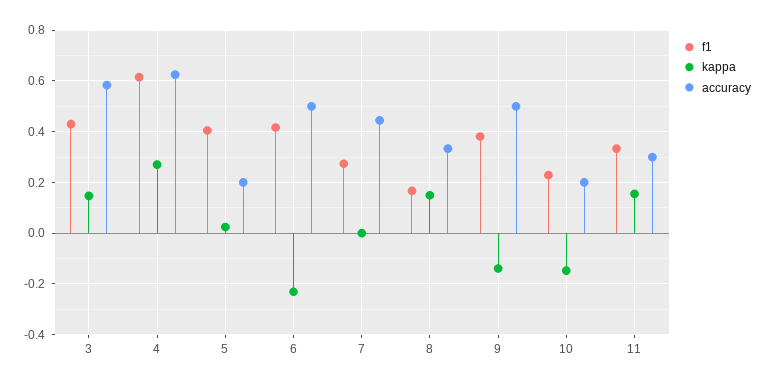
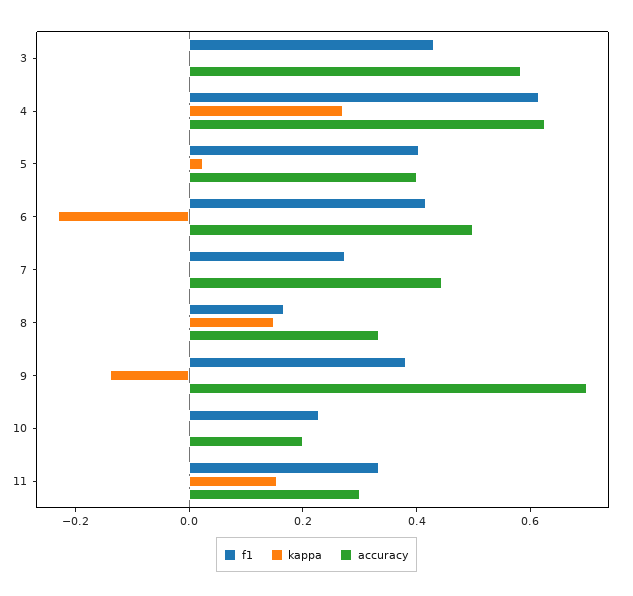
kappa, 3: 0.15 -> 0
accuracy, 5: 0.2 -> 0.4
accuracy, 9: 0.5 -> 0.7
kappa, 10: -0.15 -> 0

